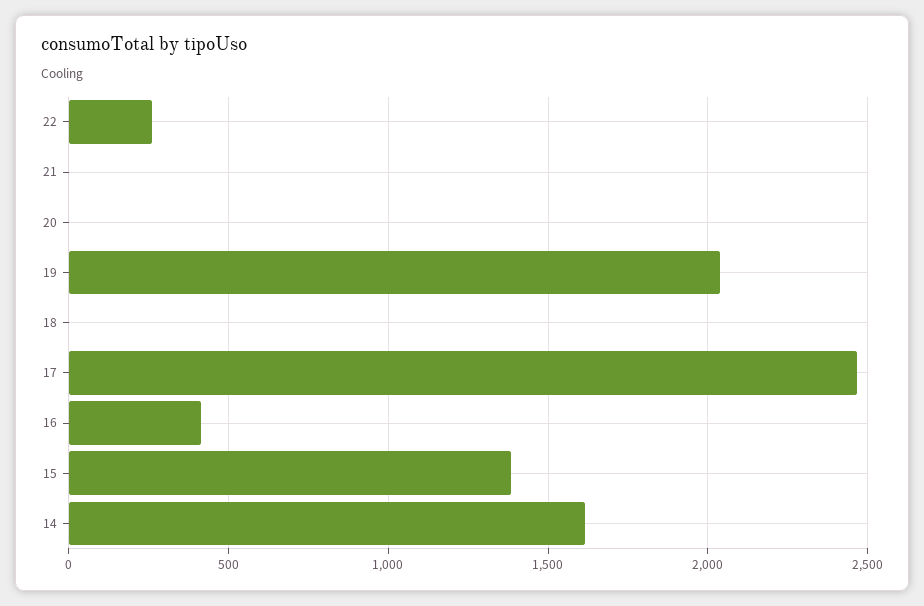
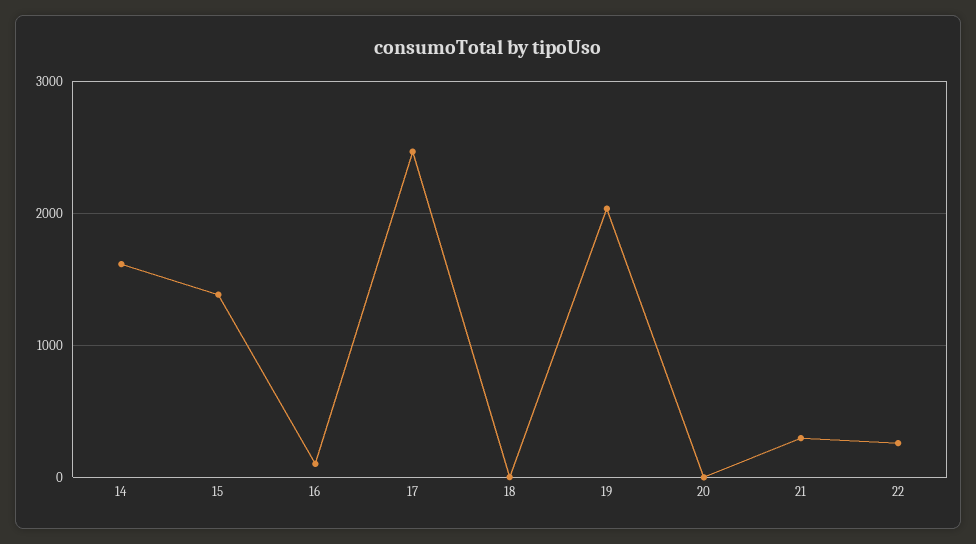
21: 0 -> 300
16: 400 -> 100

